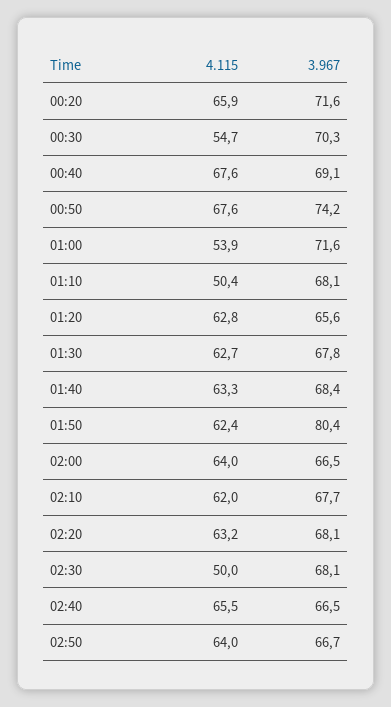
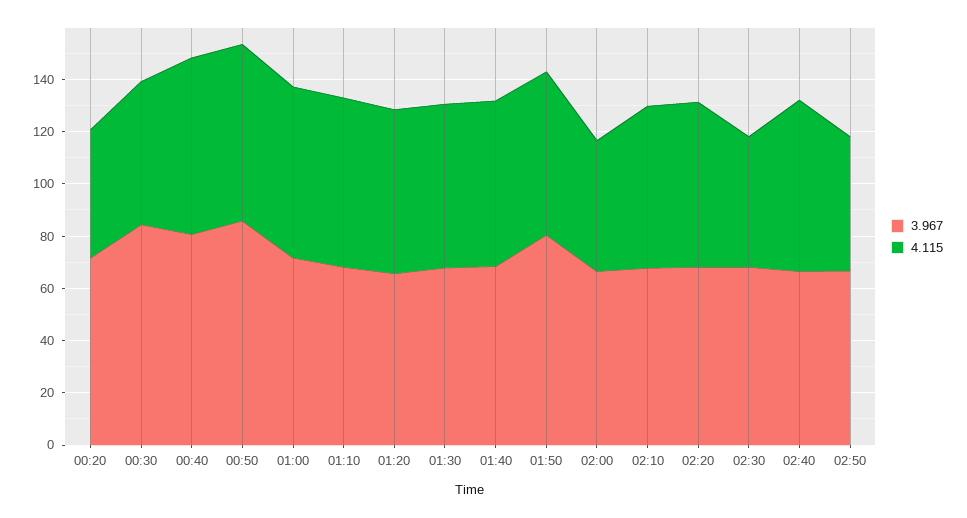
4.115, 00:20: 65.9 -> 50
3.967, 00:30: 70.3 -> 85
3.967, 00:40: 69.1 -> 80
3.967, 00:50: 74.2 -> 85
4.115, 01:00: 53.9 -> 65
4.115, 01:10: 50.4 -> 65
4.115, 02:00: 64 -> 50
4.115, 02:50: 64 -> 50

